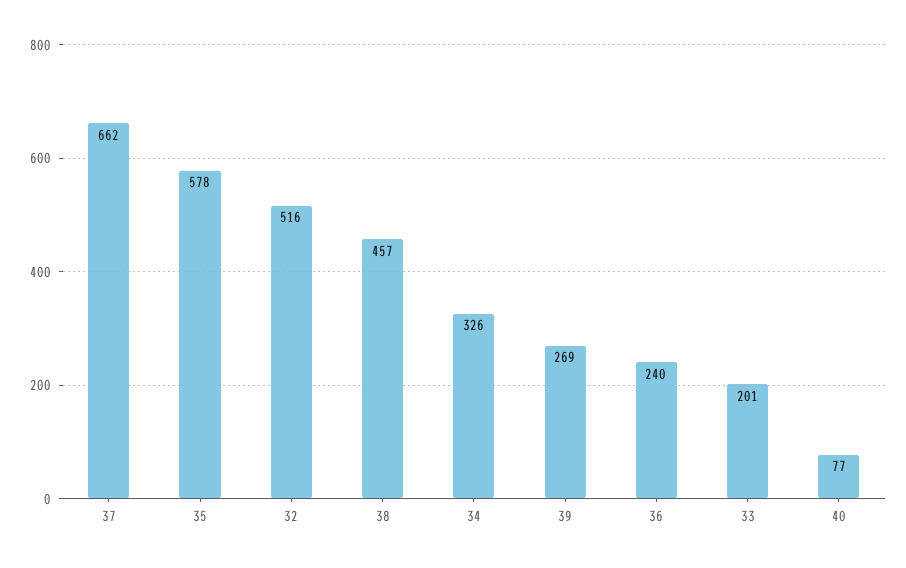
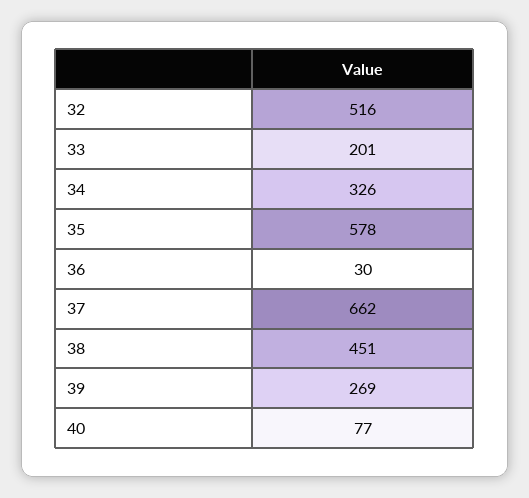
38: 457 -> 451
36: 240 -> 30

